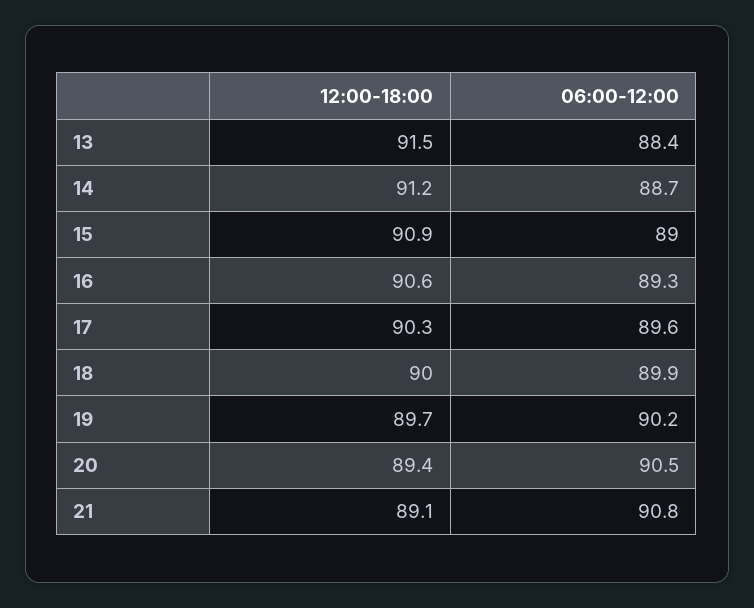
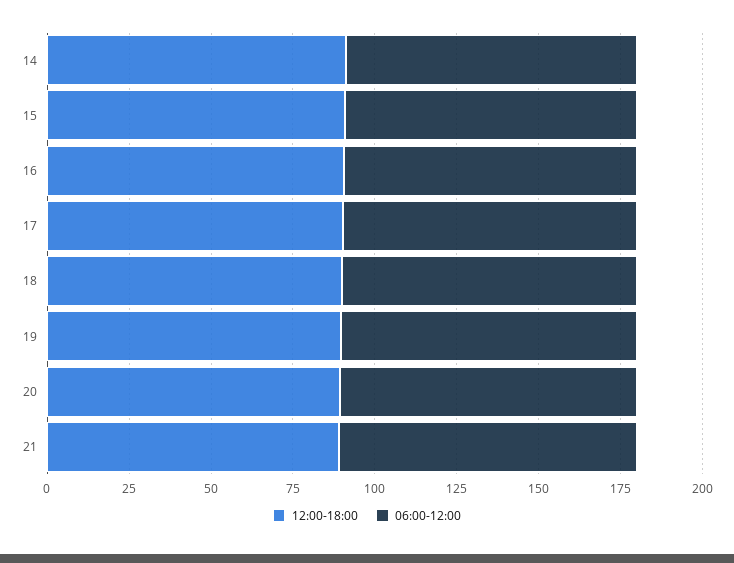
12:00-18:00, 13: 91.5 -> none
06:00-12:00, 13: 88.4 -> none

